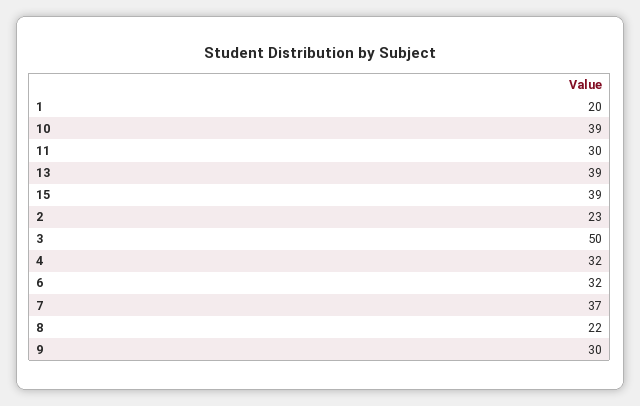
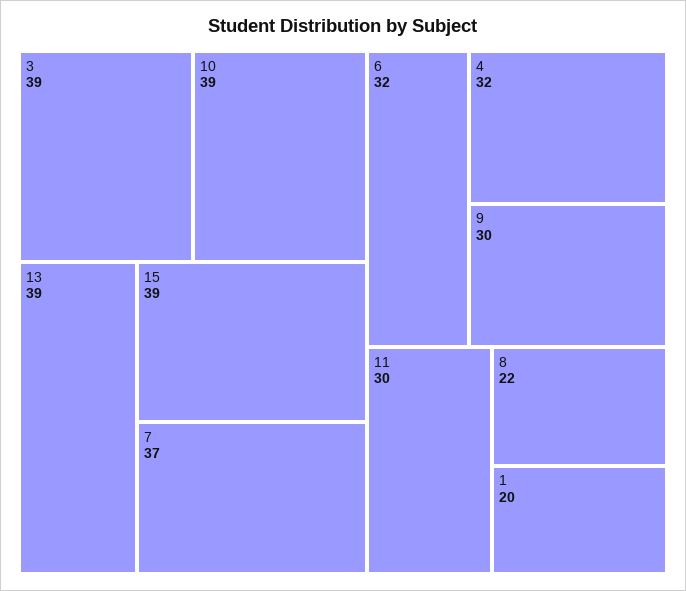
2: 23 -> none
3: 50 -> 39

